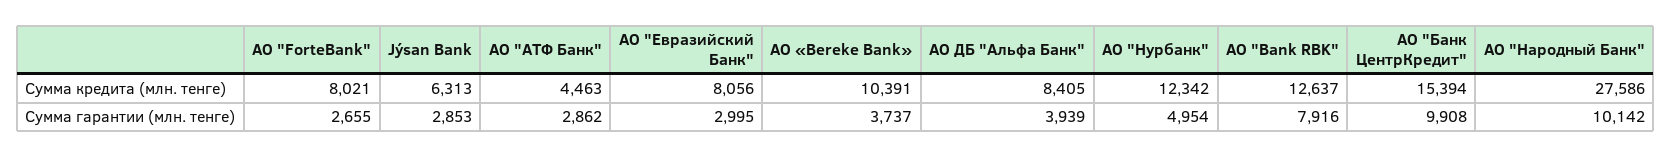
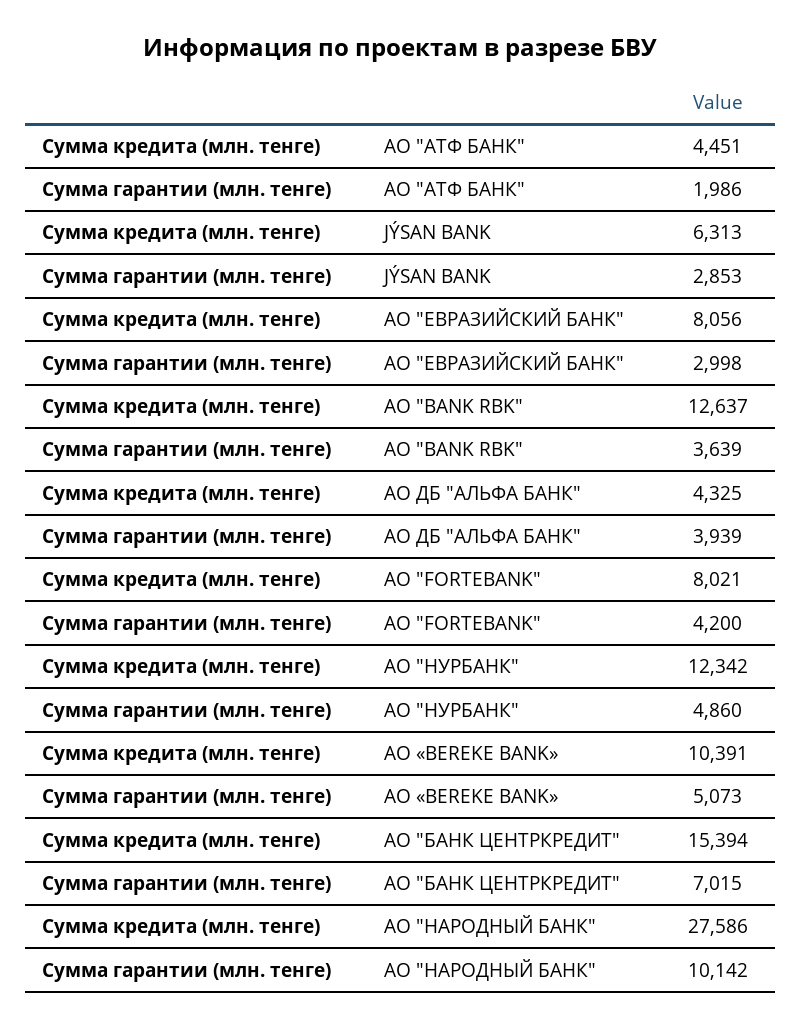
АО "АТФ Банк", Сумма кредита (млн. тенге): 4463 -> 4451
АО ДБ "Альфа Банк", Сумма кредита (млн. тенге): 8405 -> 4325
АО "ForteBank", Сумма гарантии (млн. тенге): 2655 -> 4200
АО "АТФ Банк", Сумма гарантии (млн. тенге): 2862 -> 1986
АО "Евразийский Банк", Сумма гарантии (млн. тенге): 2995 -> 2998
АО «Bereke Bank», Сумма гарантии (млн. тенге): 3737 -> 5073
АО "Нурбанк", Сумма гарантии (млн. тенге): 4954 -> 4860
АО "Bank RBK", Сумма гарантии (млн. тенге): 7916 -> 3639
АО "Банк ЦентрКредит", Сумма гарантии (млн. тенге): 9908 -> 7015

